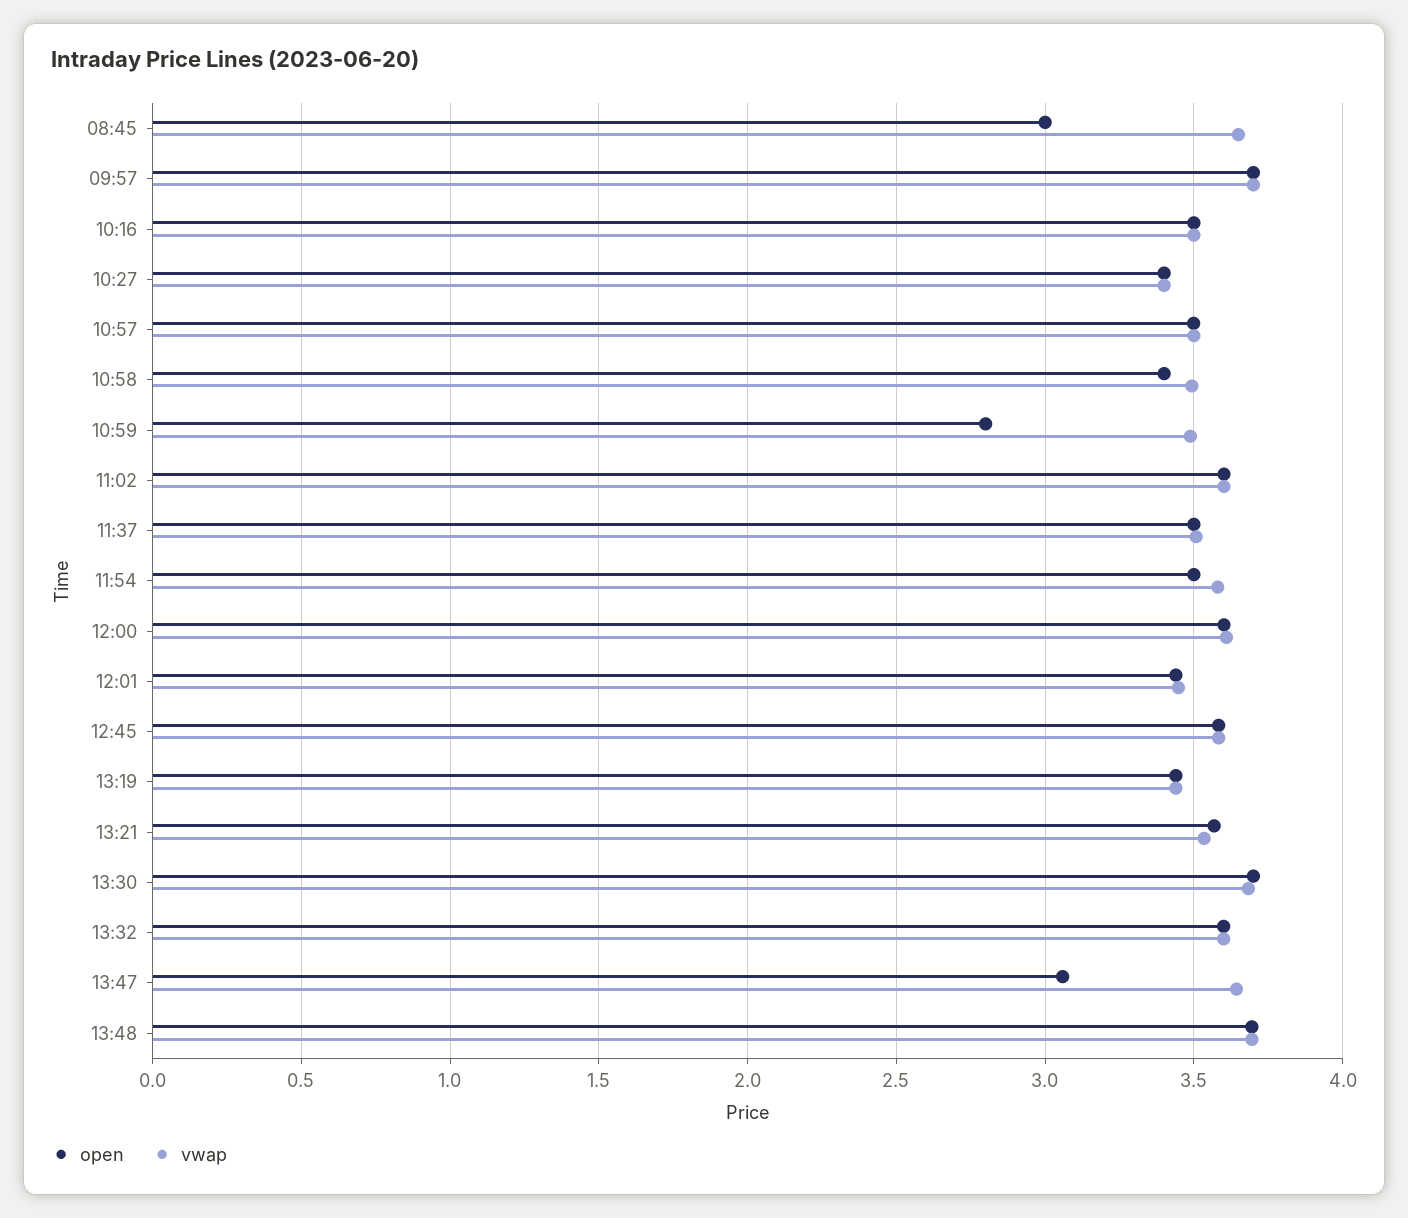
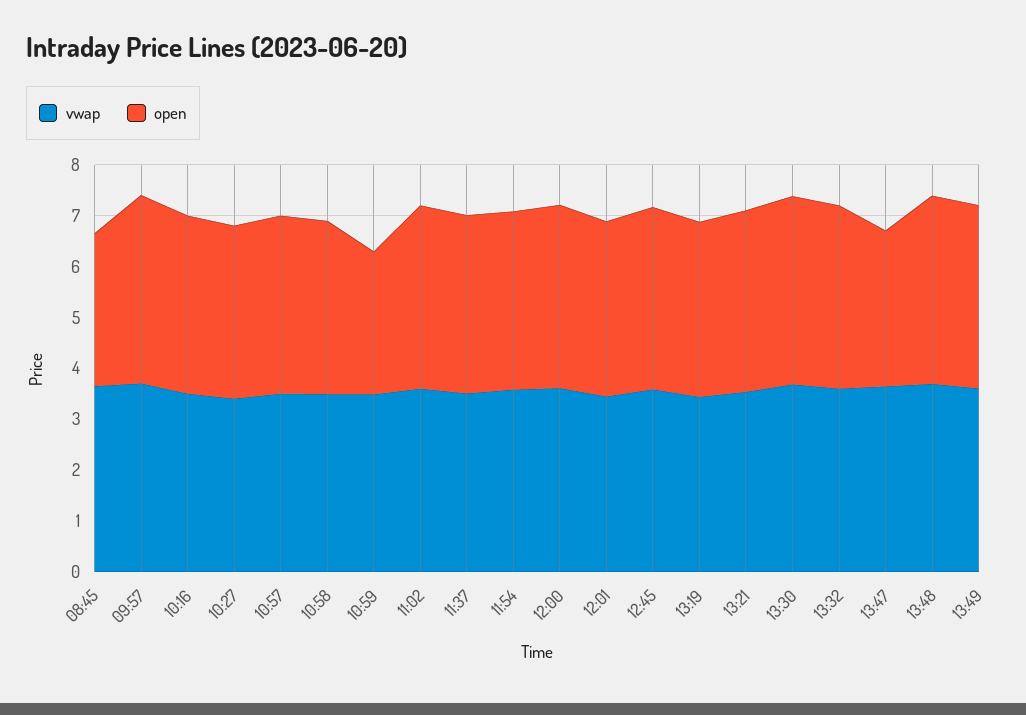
vwap, 13:49: none -> 3.6
open, 13:49: none -> 3.6

